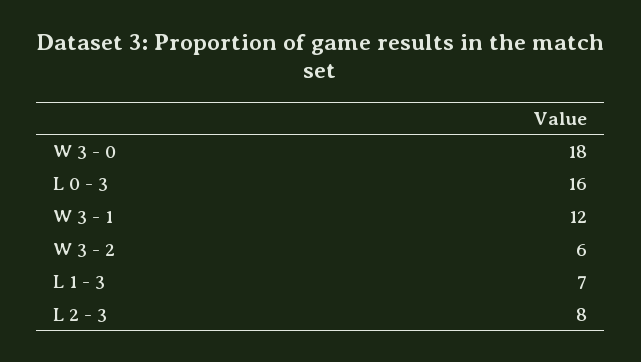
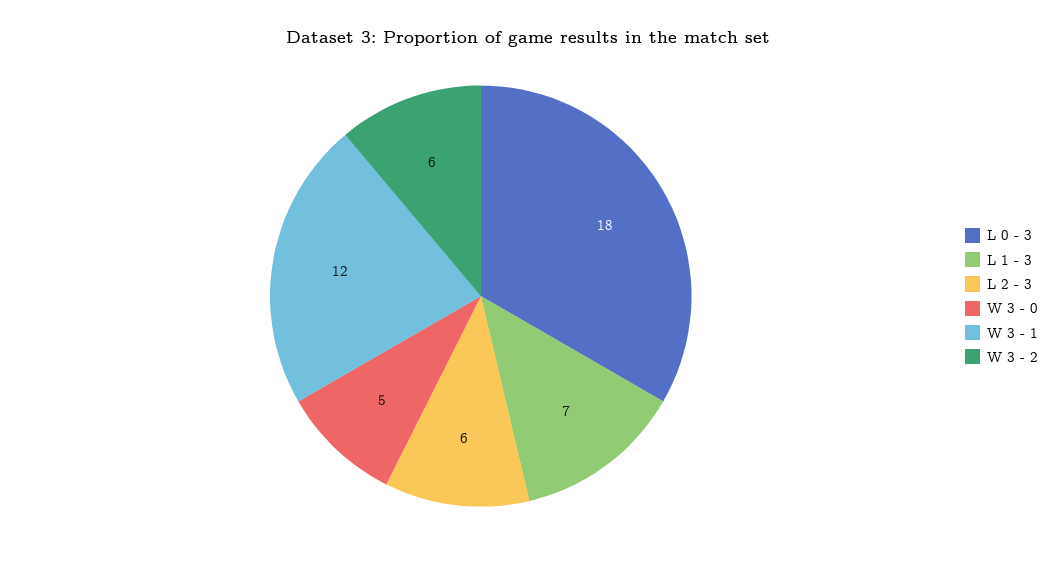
W 3 - 0: 18 -> 5
L 0 - 3: 16 -> 18
L 2 - 3: 8 -> 6

